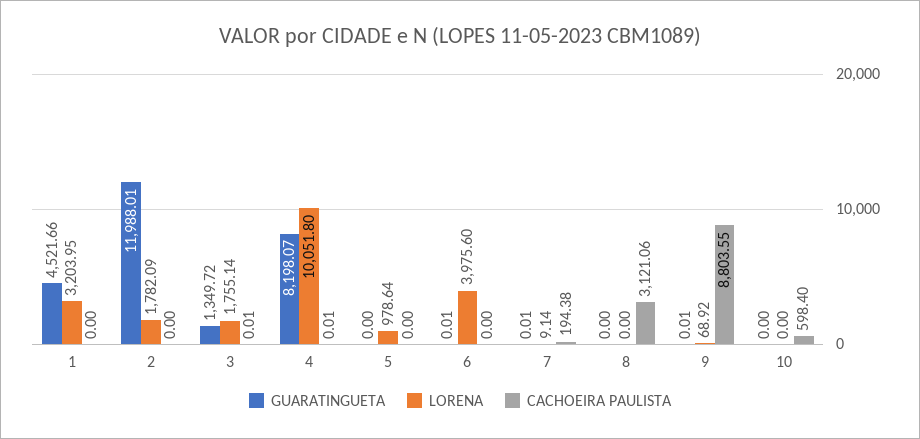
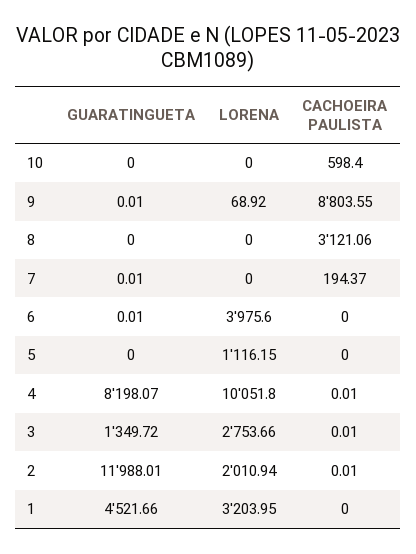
LORENA, 2: 1782.09 -> 2010.94
CACHOEIRA PAULISTA, 2: 0 -> 0.01
LORENA, 3: 1755.14 -> 2753.66
LORENA, 5: 978.64 -> 1116.15
LORENA, 7: 9.14 -> 0
CACHOEIRA PAULISTA, 7: 194.38 -> 194.37

